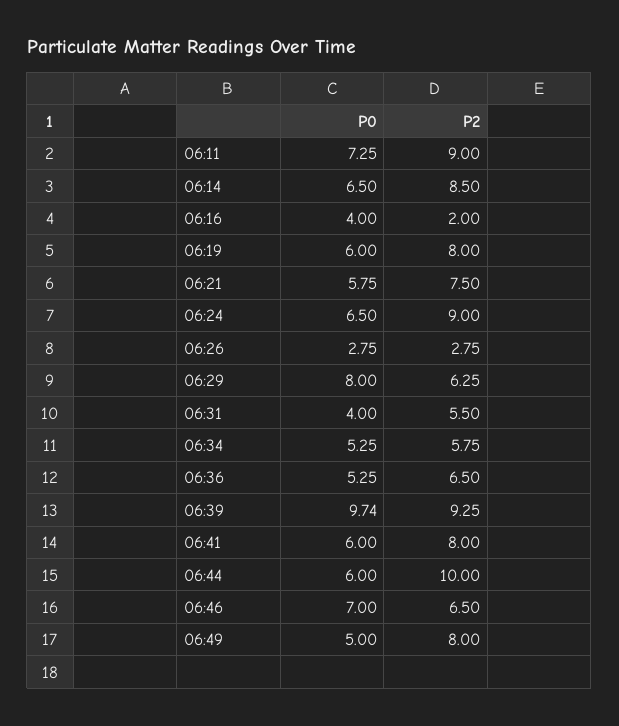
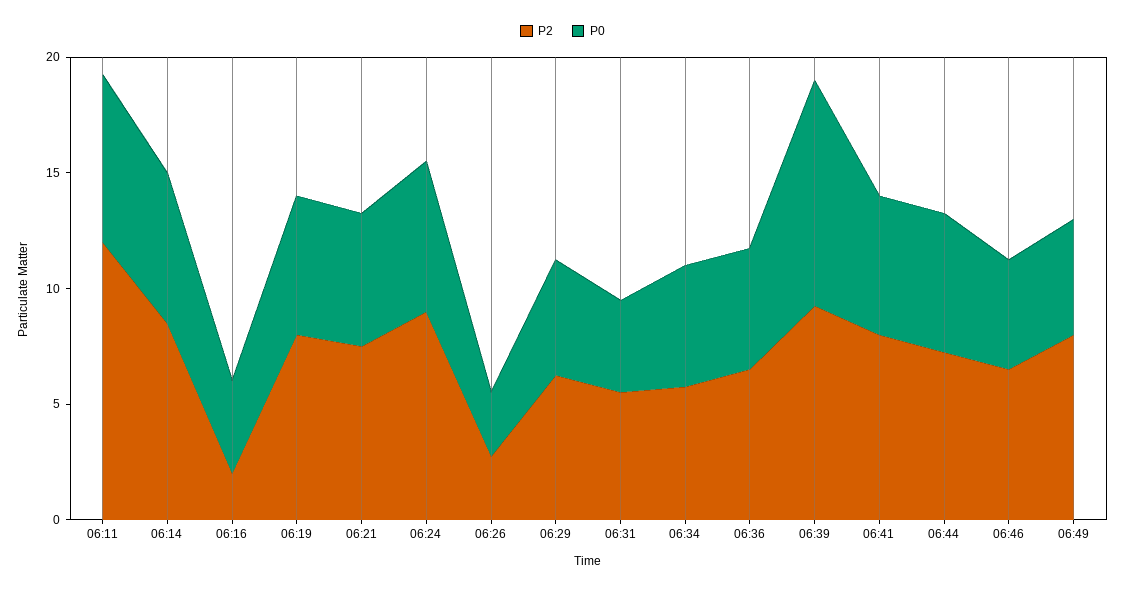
P2, 06:11: 9 -> 12
P0, 06:29: 8 -> 5
P2, 06:44: 10 -> 7
P0, 06:46: 7 -> 5

